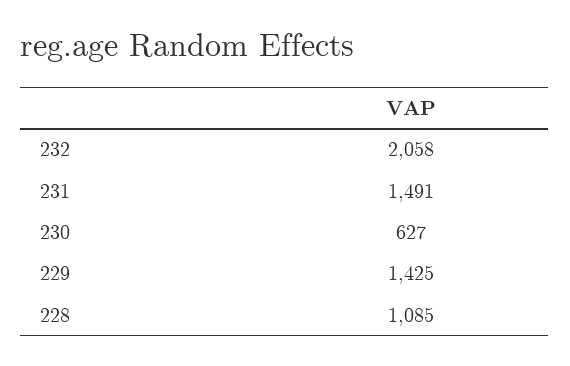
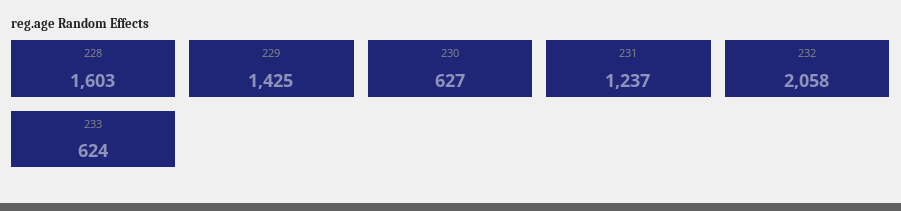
231: 1491 -> 1237
228: 1085 -> 1603
233: none -> 624

